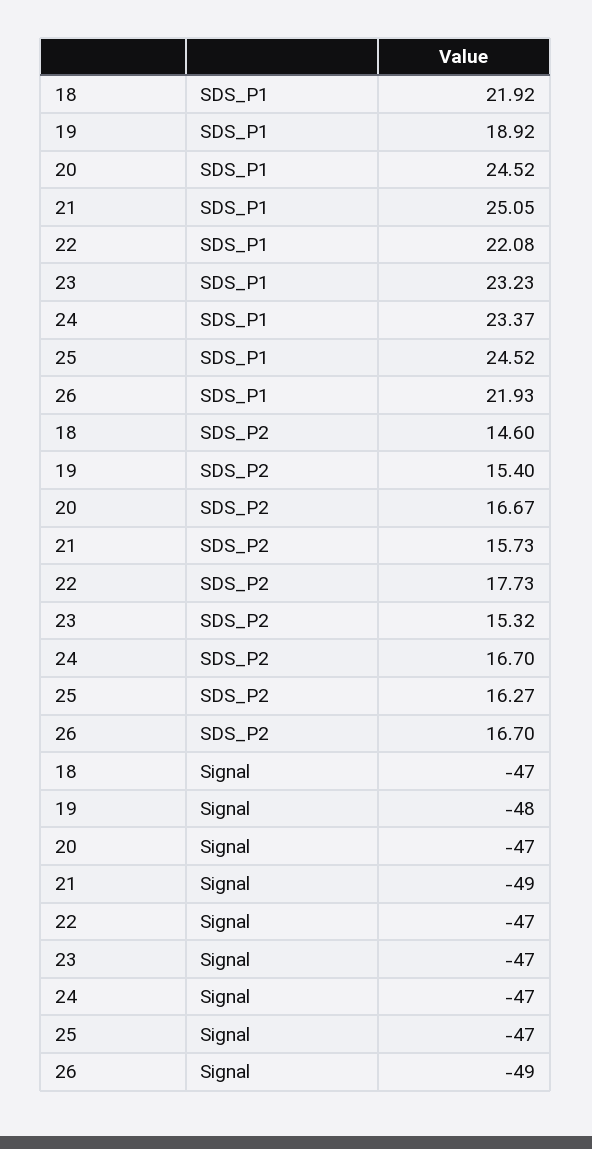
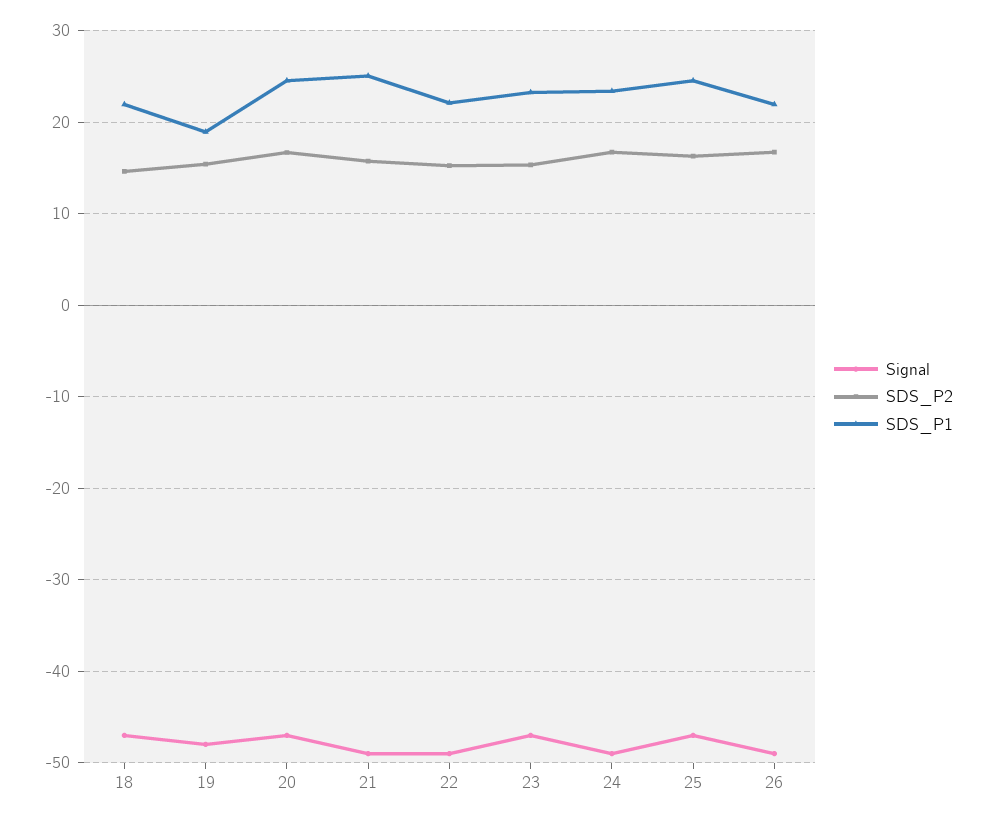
SDS_P2, 22: 17.73 -> 15
Signal, 22: -47 -> -49
Signal, 24: -47 -> -49

